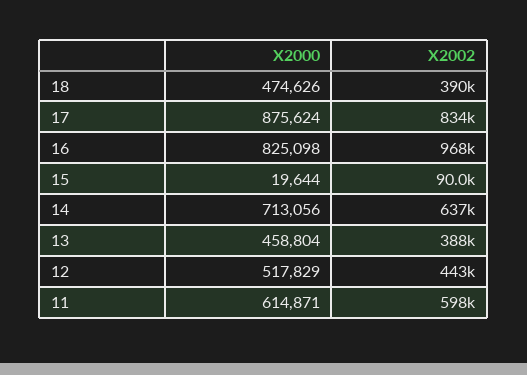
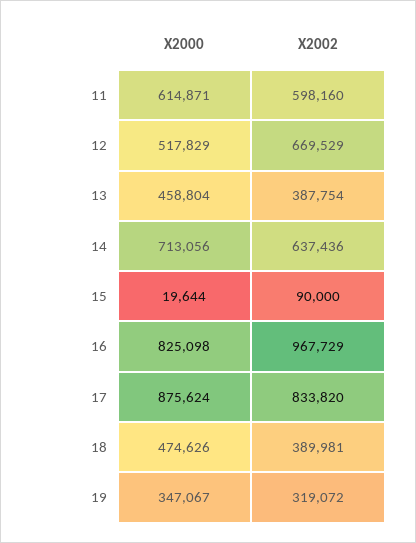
X2002, 12: 443000 -> 669529
X2000, 19: none -> 347067
X2002, 19: none -> 319072

